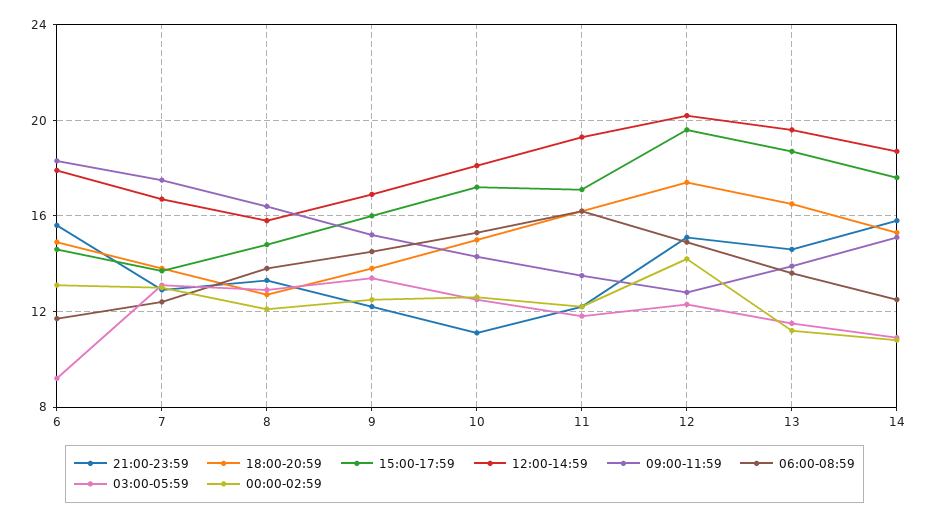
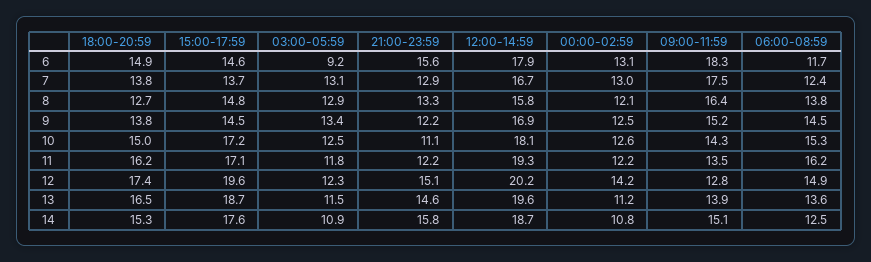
15:00-17:59, 9: 16 -> 14.5

